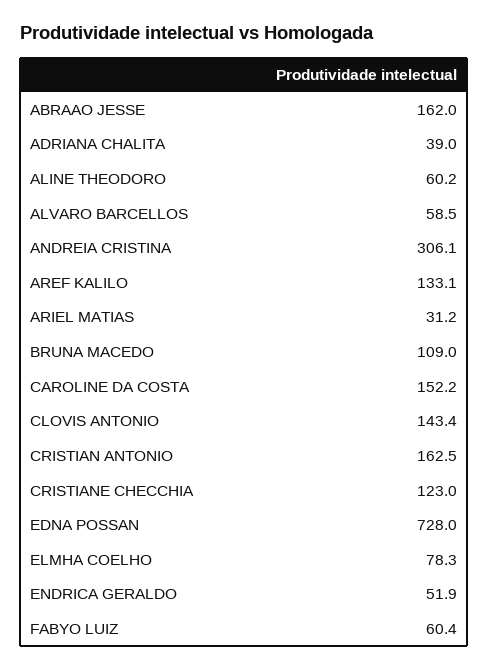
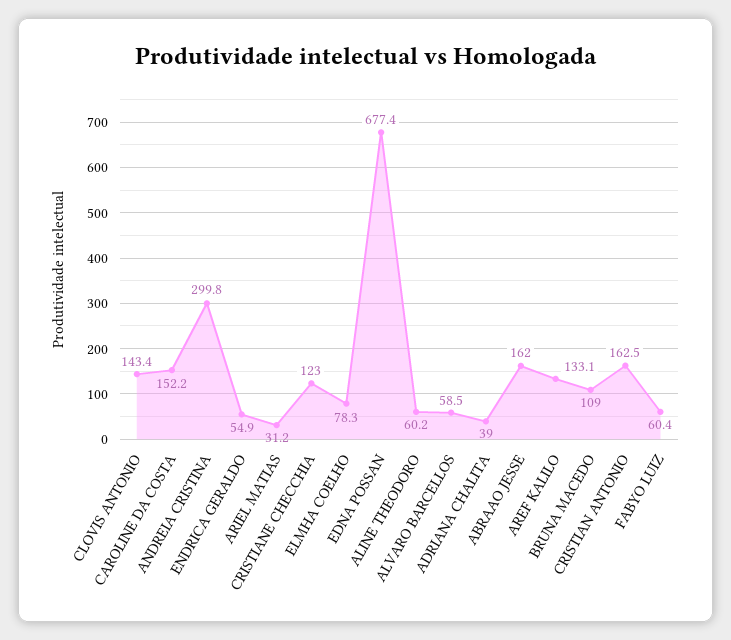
ANDREIA CRISTINA: 306.1 -> 299.8
EDNA POSSAN: 728 -> 677.4
ENDRICA GERALDO: 51.9 -> 54.9

